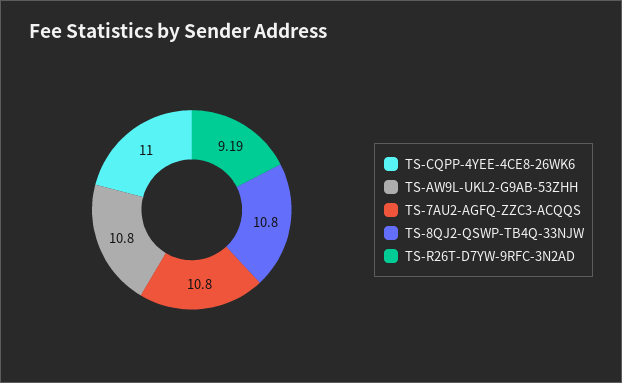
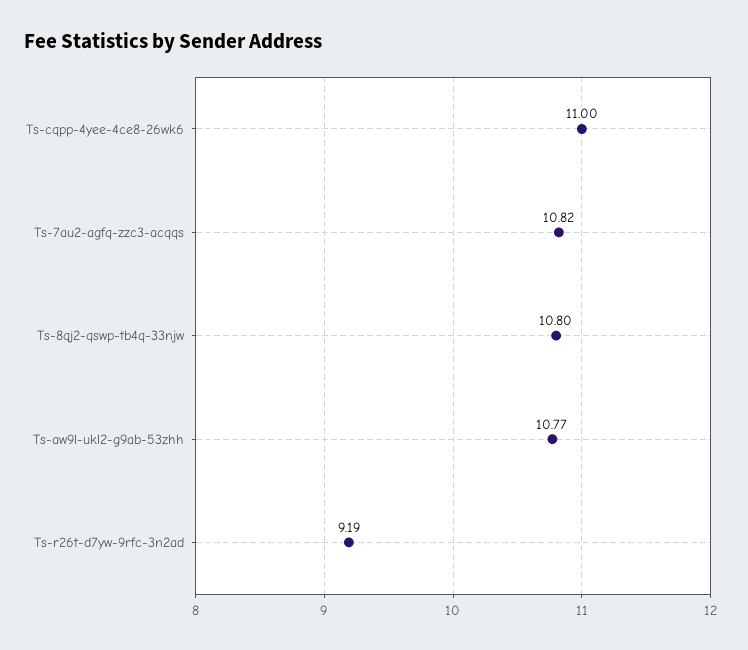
TS-AW9L-UKL2-G9AB-53ZHH: 10.8 -> 10.77
TS-7AU2-AGFQ-ZZC3-ACQQS: 10.8 -> 10.82

